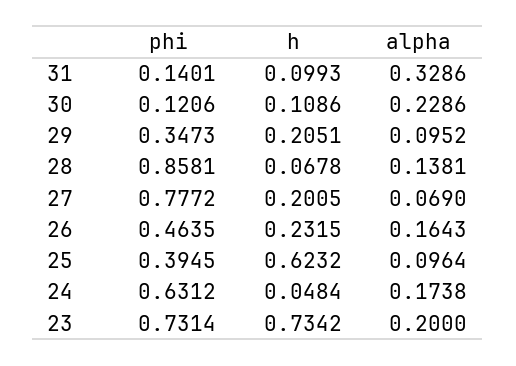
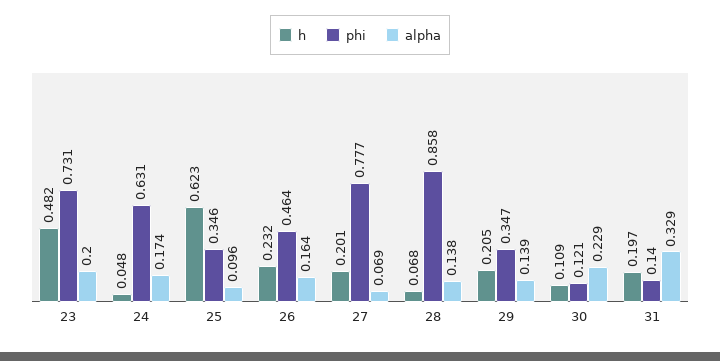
h, 31: 0.0993 -> 0.197
alpha, 29: 0.0952 -> 0.139
phi, 25: 0.3945 -> 0.346
h, 23: 0.7342 -> 0.482

